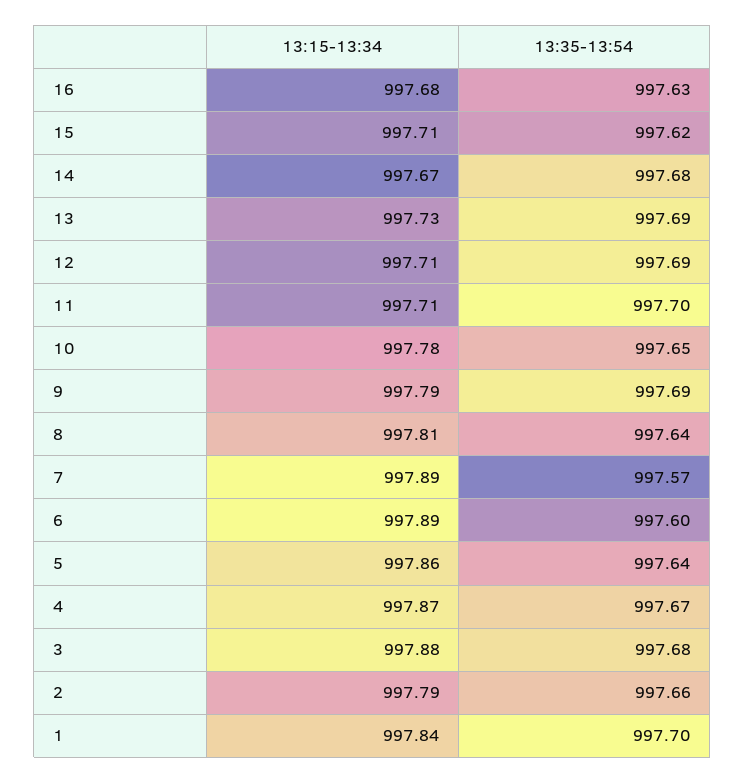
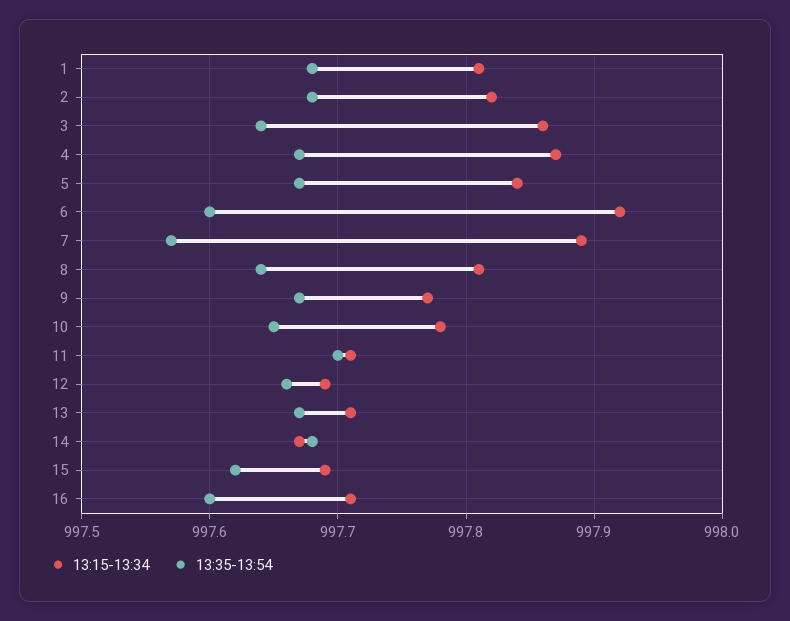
13:15-13:34, 16: 997.68 -> 997.71
13:35-13:54, 16: 997.63 -> 997.6
13:15-13:34, 15: 997.71 -> 997.69
13:15-13:34, 13: 997.73 -> 997.71
13:35-13:54, 13: 997.69 -> 997.67
13:15-13:34, 12: 997.71 -> 997.69
13:35-13:54, 12: 997.69 -> 997.66
13:15-13:34, 9: 997.79 -> 997.77
13:35-13:54, 9: 997.69 -> 997.67
13:15-13:34, 6: 997.89 -> 997.92
13:15-13:34, 5: 997.86 -> 997.84
13:35-13:54, 5: 997.64 -> 997.67
13:15-13:34, 3: 997.88 -> 997.86
13:35-13:54, 3: 997.68 -> 997.64
13:15-13:34, 2: 997.79 -> 997.82
13:35-13:54, 2: 997.66 -> 997.68
13:15-13:34, 1: 997.84 -> 997.81
13:35-13:54, 1: 997.7 -> 997.68

